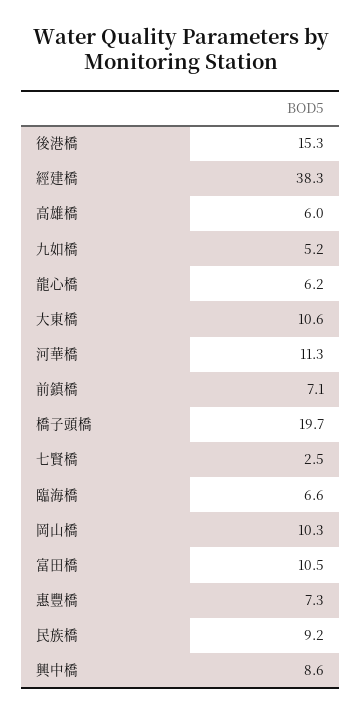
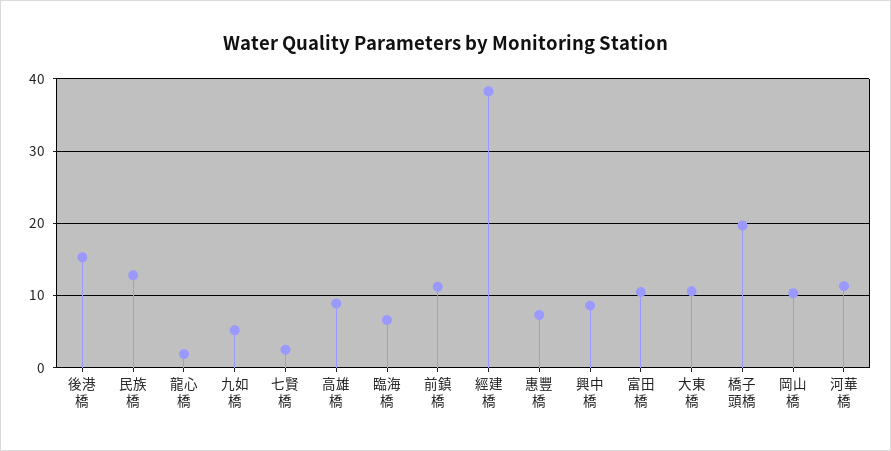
高雄橋: 6 -> 9
龍心橋: 6.2 -> 2
前鎮橋: 7.1 -> 11
民族橋: 9.2 -> 13

